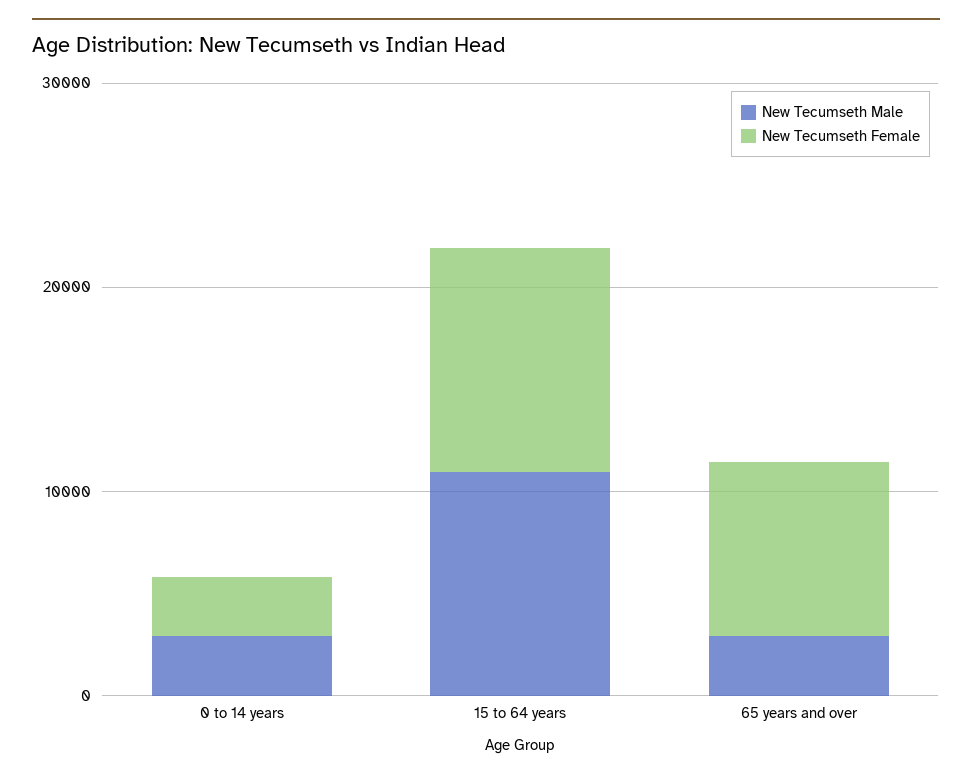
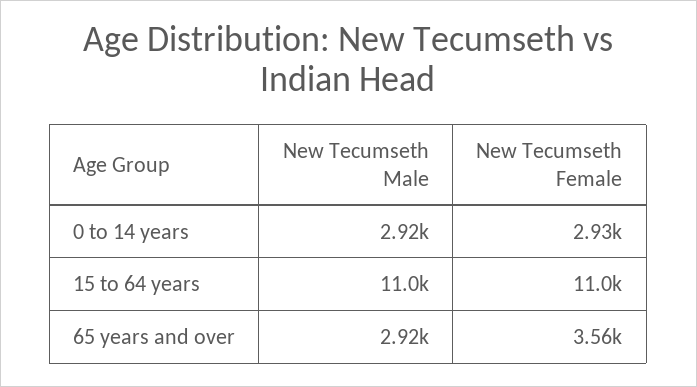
New Tecumseth Female, 65 years and over: 8000 -> 3560

